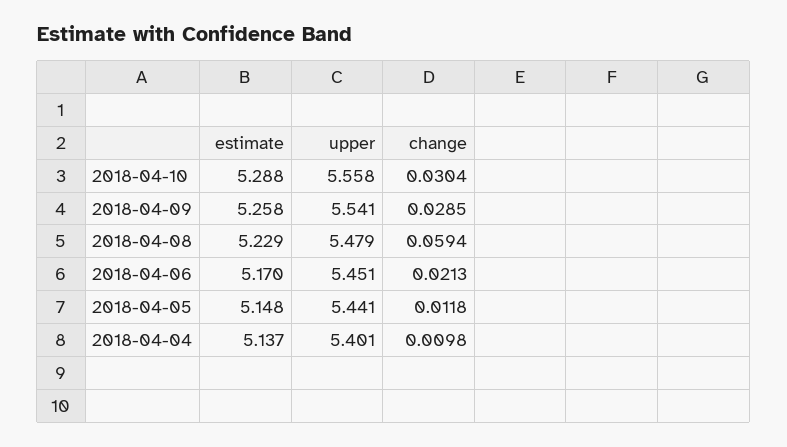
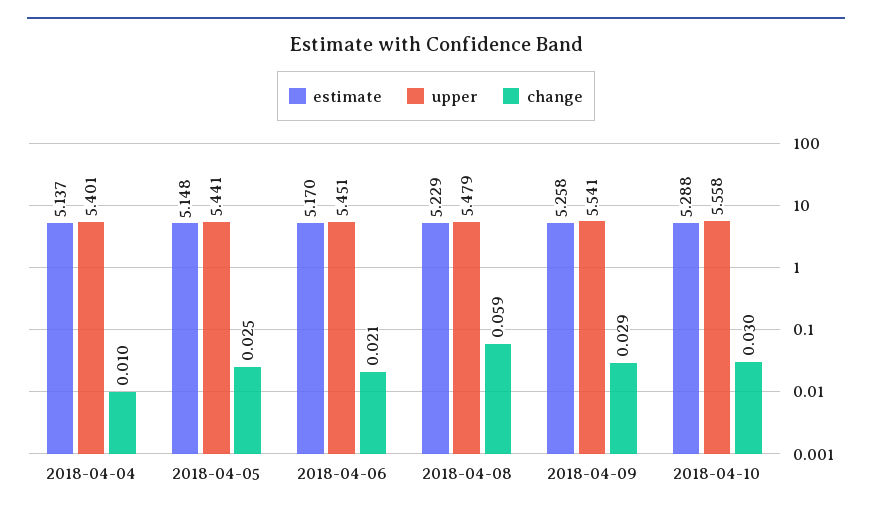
change, 2018-04-05: 0.0118 -> 0.025

